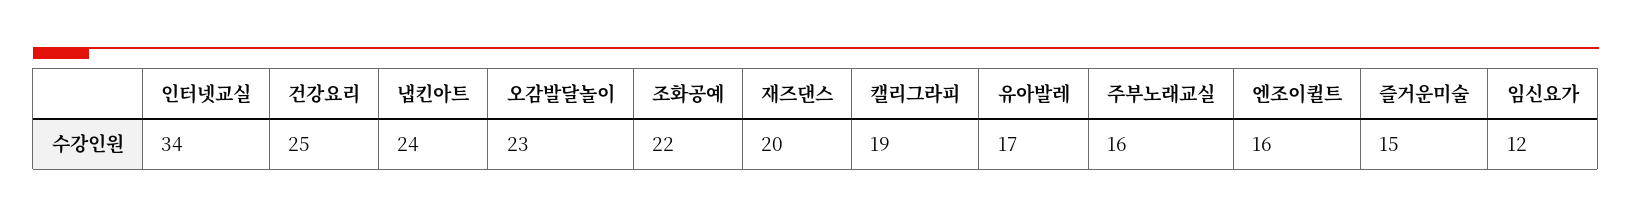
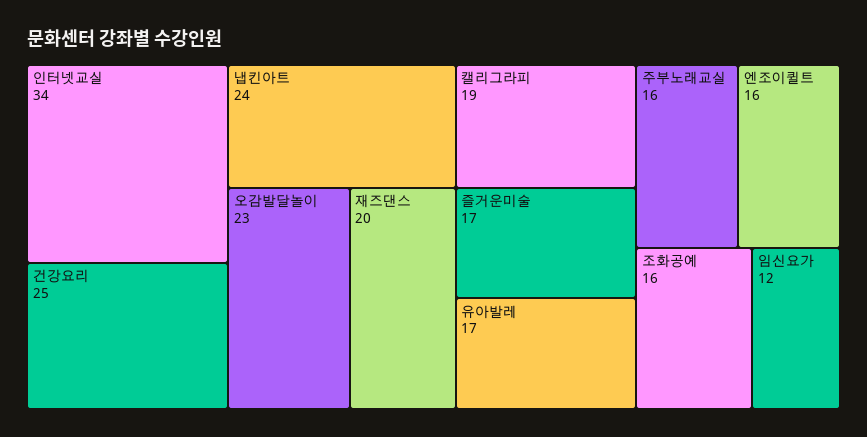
조화공예: 22 -> 16
즐거운미술: 15 -> 17

